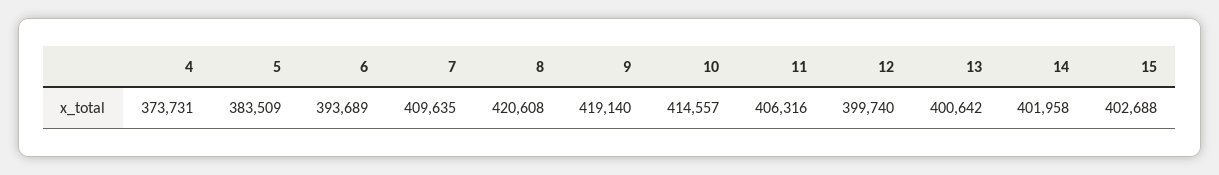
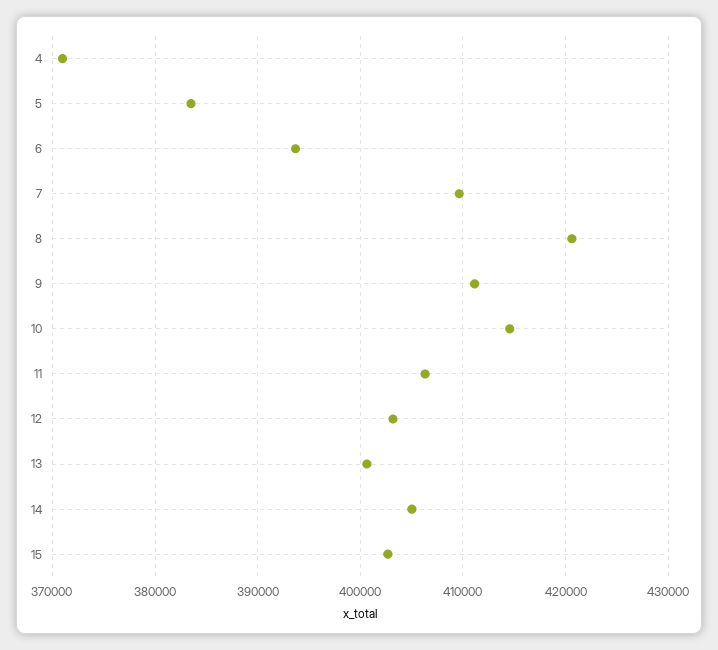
4: 373731 -> 371000
9: 419140 -> 411000
12: 399740 -> 403000
14: 401958 -> 405000

